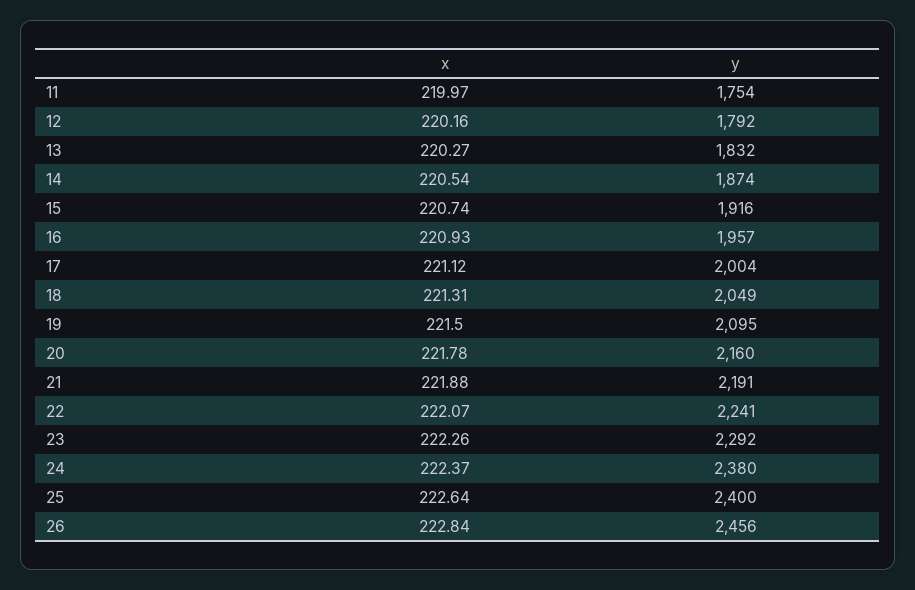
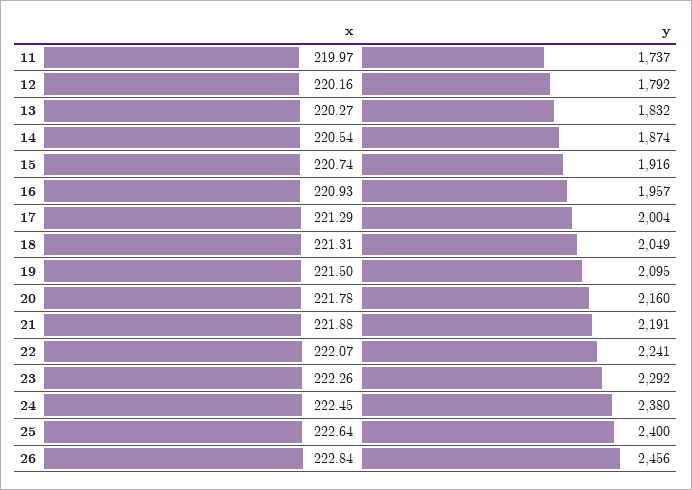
y, 11: 1754 -> 1737
x, 17: 221.12 -> 221.29
x, 24: 222.37 -> 222.45

